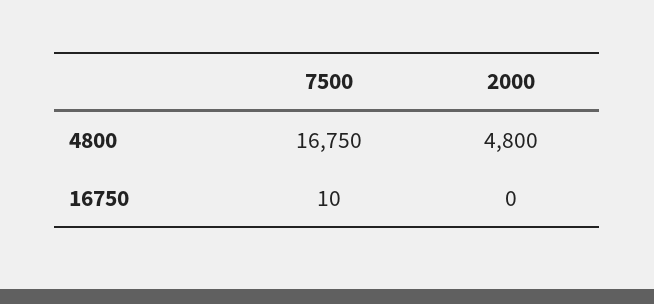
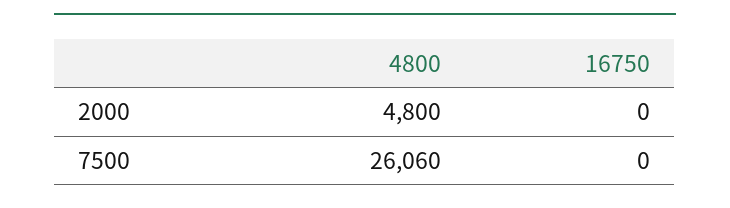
7500, 4800: 16750 -> 26060
7500, 16750: 10 -> 0

